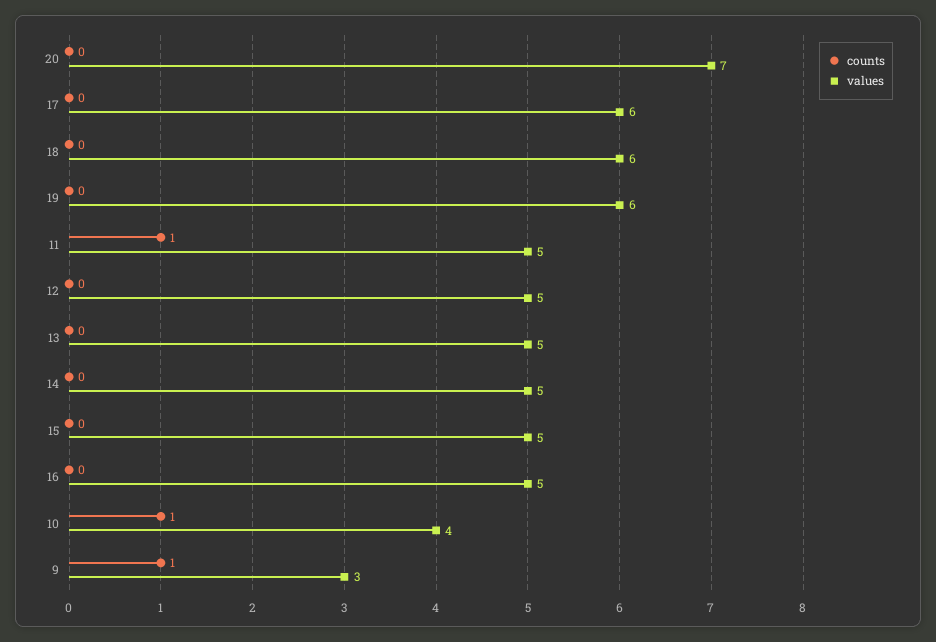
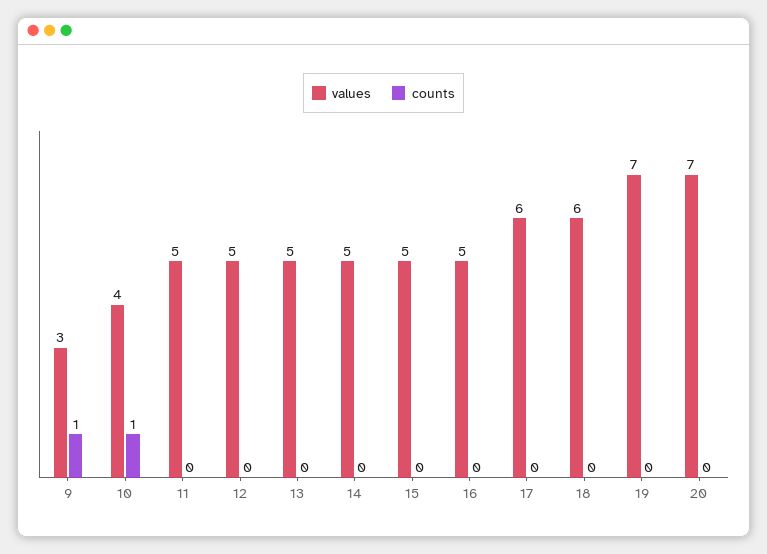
values, 19: 6 -> 7
counts, 11: 1 -> 0

